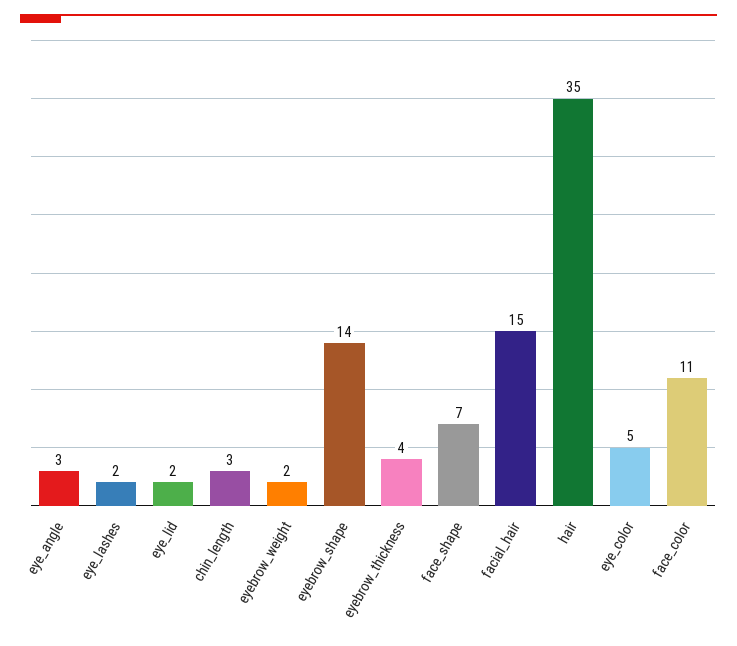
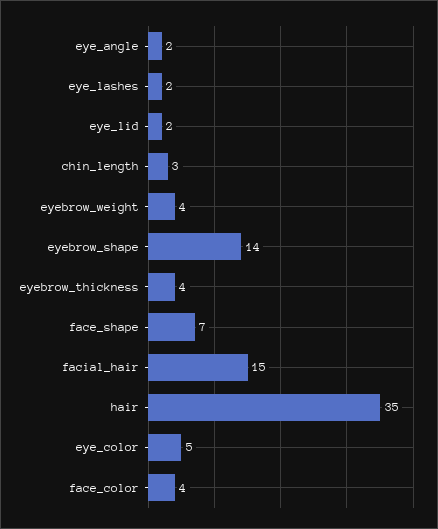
eye_angle: 3 -> 2
eyebrow_weight: 2 -> 4
face_color: 11 -> 4

